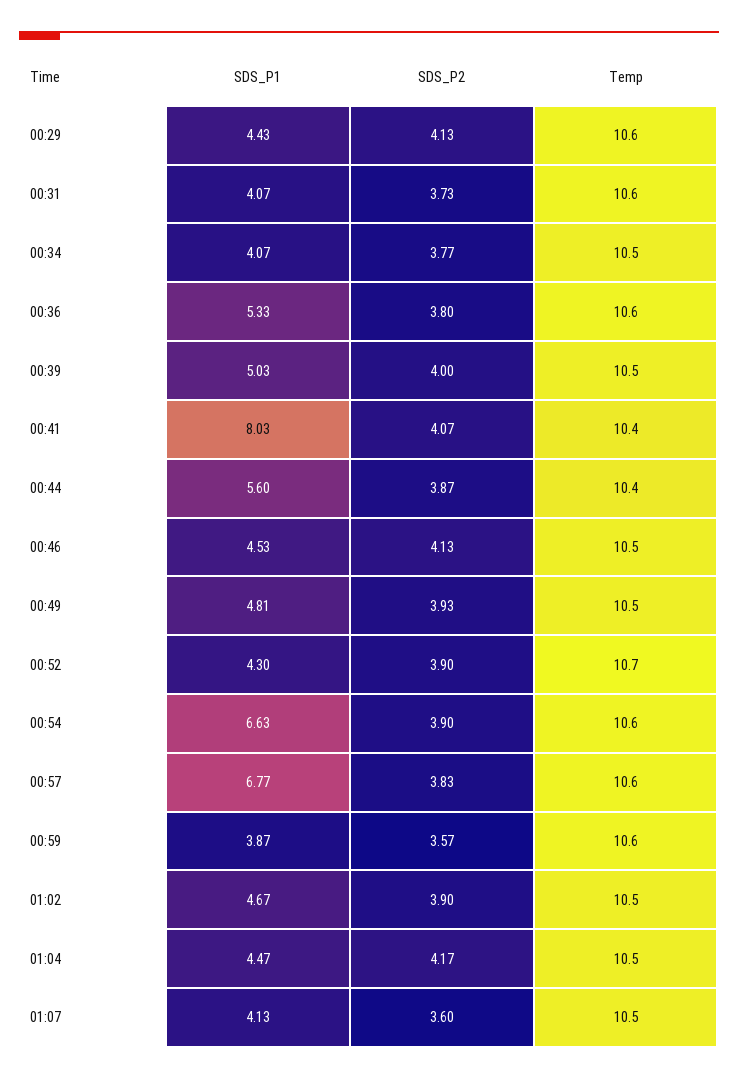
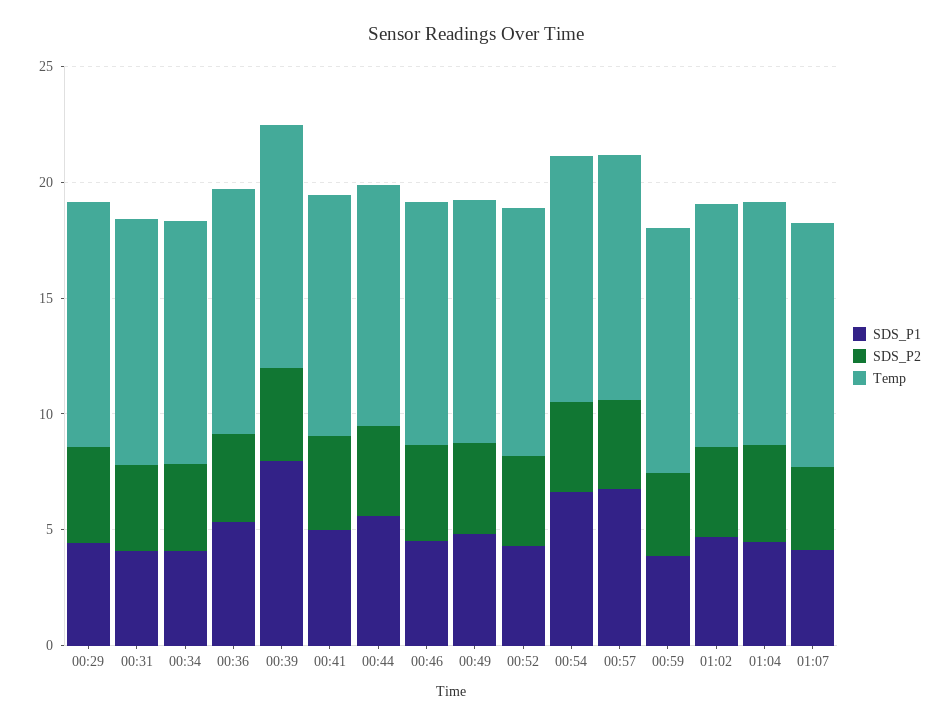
SDS_P1, 00:39: 5.03 -> 8
SDS_P1, 00:41: 8.03 -> 5

